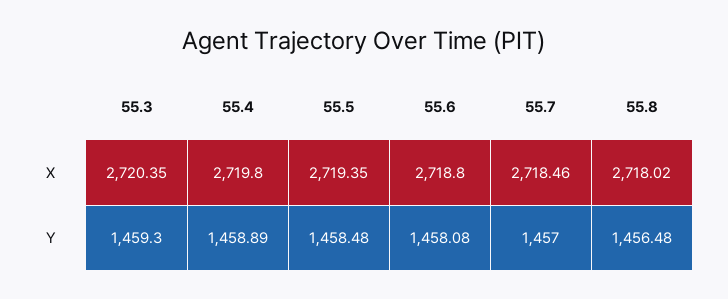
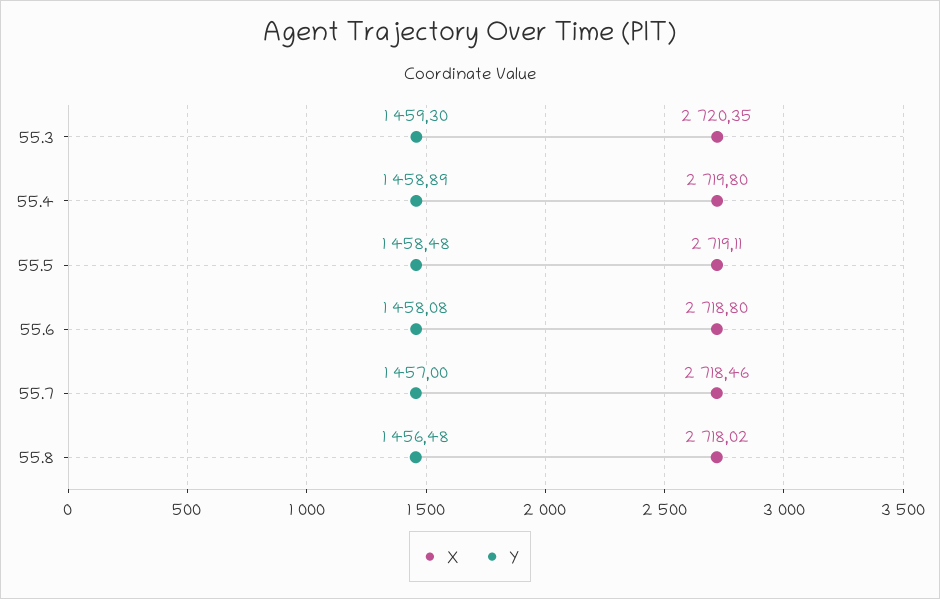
X, 55.5: 2719.35 -> 2719.11

